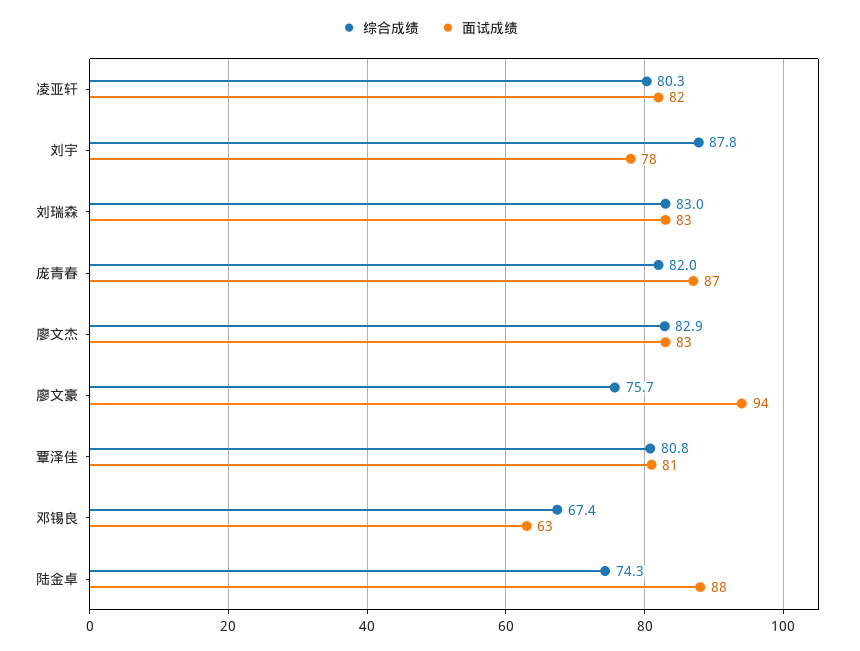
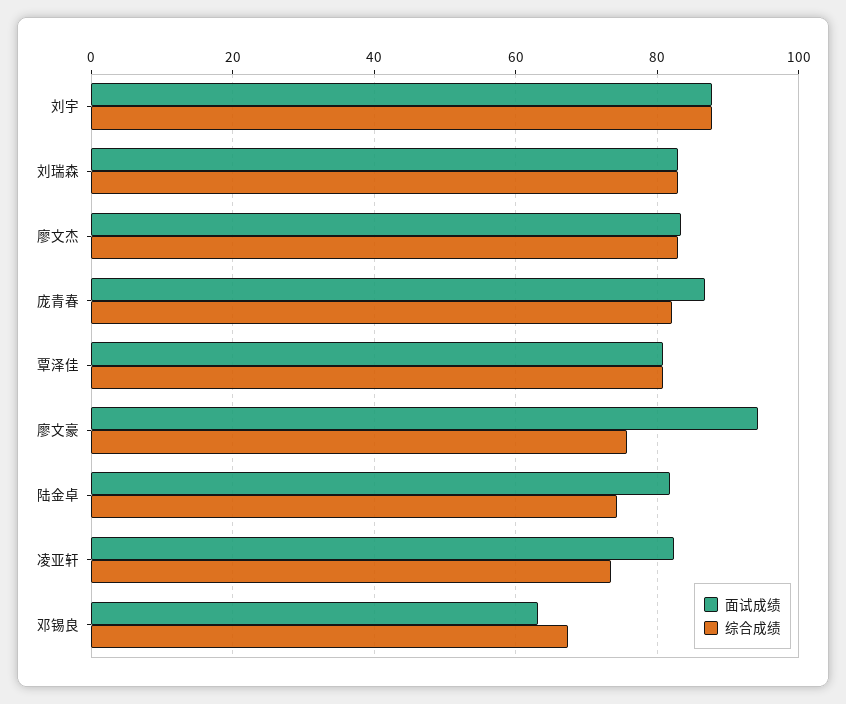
综合成绩, 凌亚轩: 80.3 -> 74
面试成绩, 刘宇: 78 -> 88
面试成绩, 陆金卓: 88 -> 82

